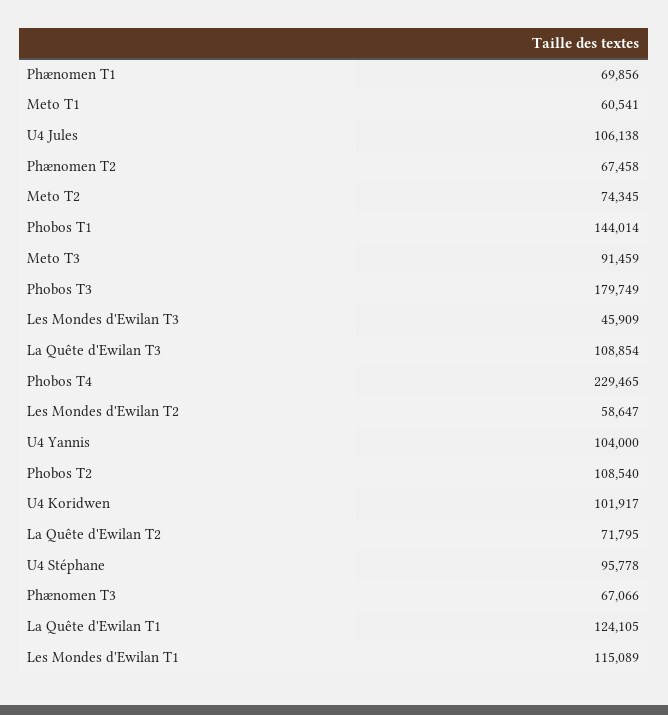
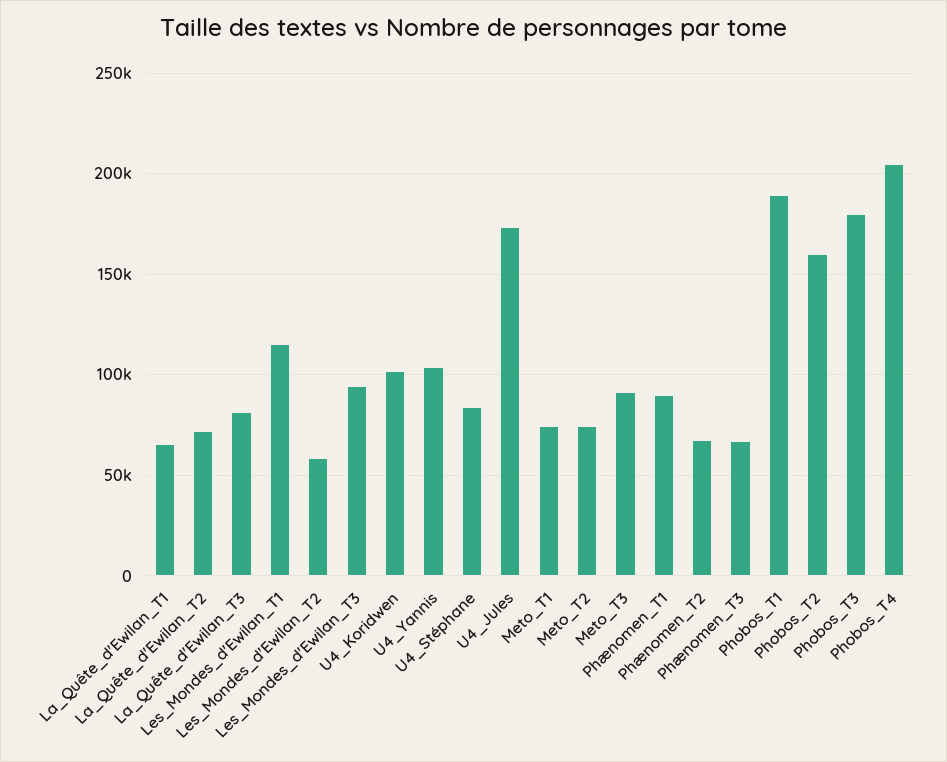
Phænomen T1: 69856 -> 90000
Meto T1: 60541 -> 75000
U4 Jules: 106138 -> 175000
Phobos T1: 144014 -> 190000
Les Mondes d'Ewilan T3: 45909 -> 95000
La Quête d'Ewilan T3: 108854 -> 80000
Phobos T4: 229465 -> 205000
Phobos T2: 108540 -> 160000
U4 Stéphane: 95778 -> 85000
La Quête d'Ewilan T1: 124105 -> 65000

